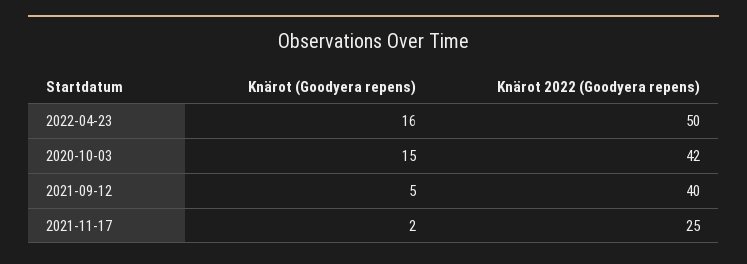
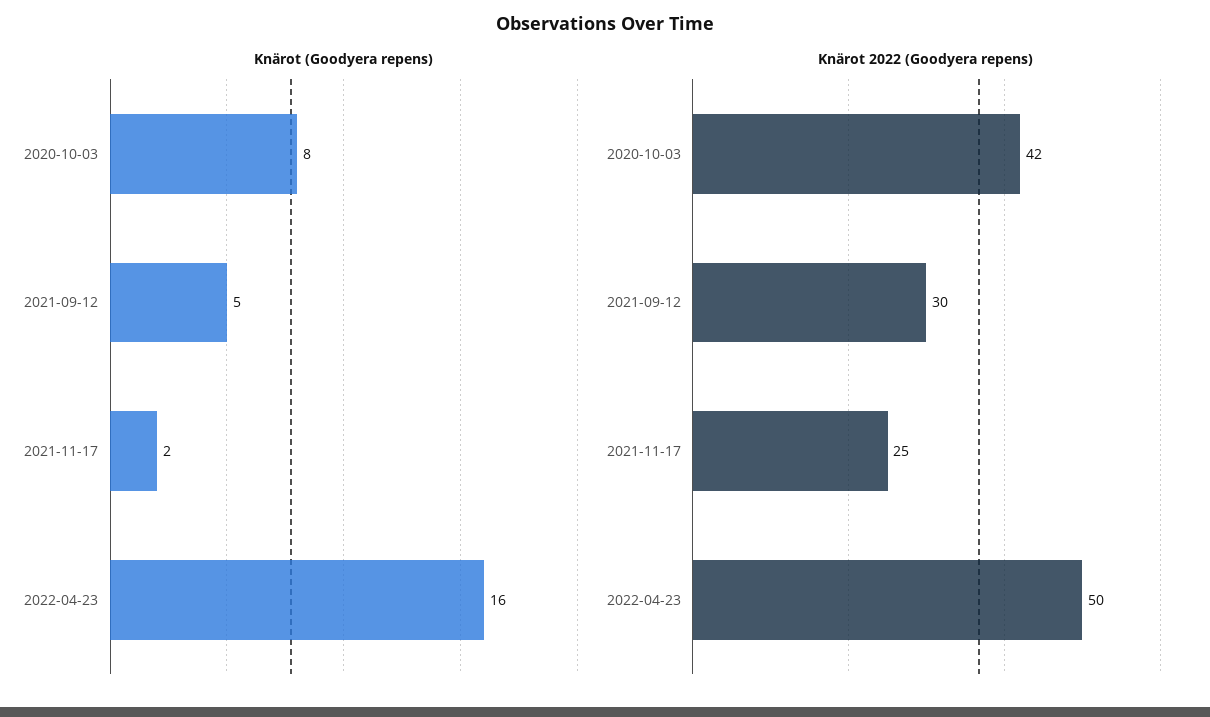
Knärot (Goodyera repens), 2020-10-03: 15 -> 8
Knärot 2022 (Goodyera repens), 2021-09-12: 40 -> 30

